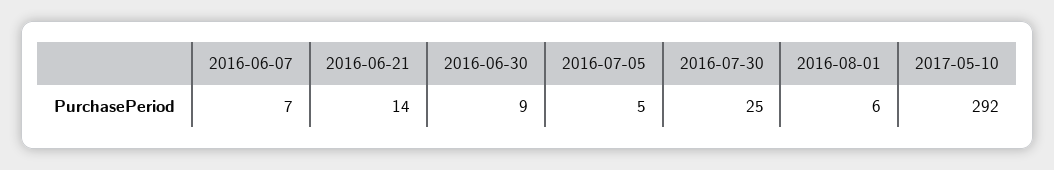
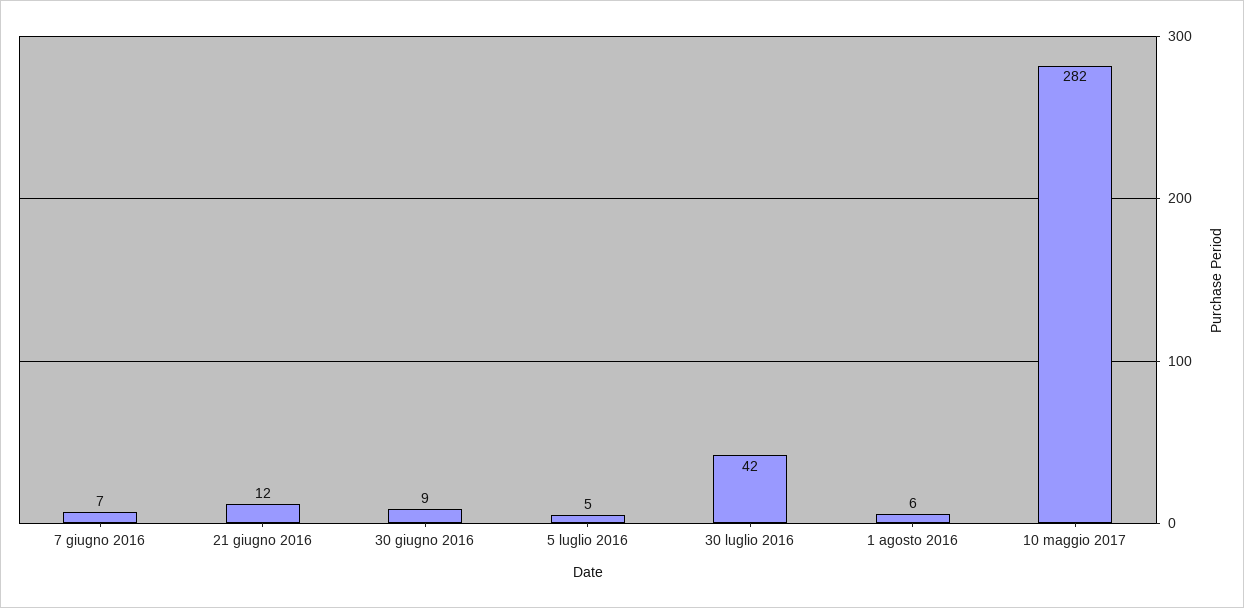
2016-06-21: 14 -> 12
2016-07-30: 25 -> 42
2017-05-10: 292 -> 282

